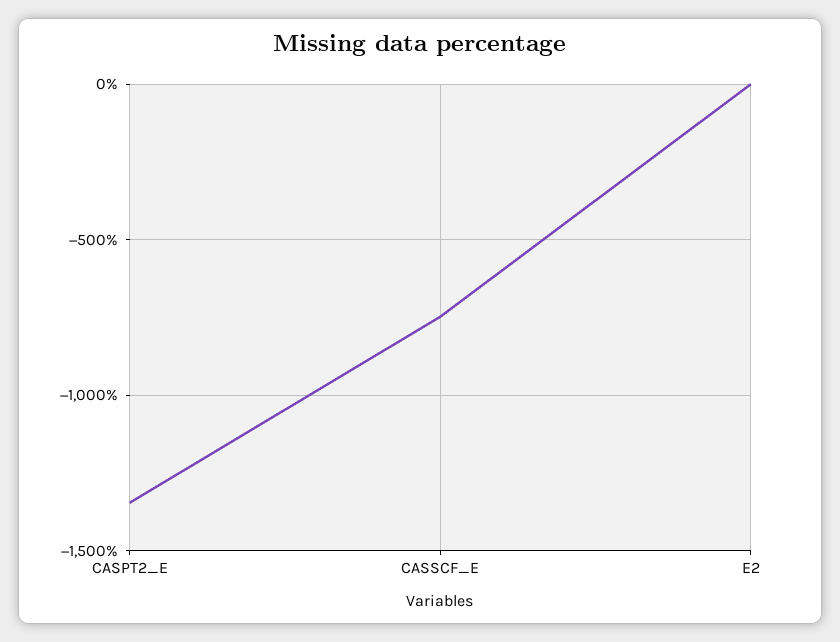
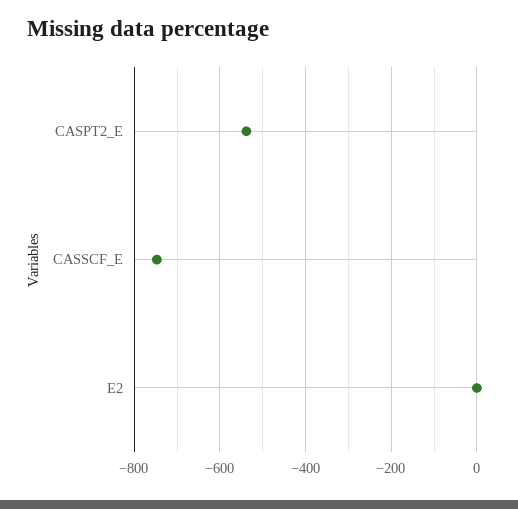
CASPT2_E: -1350 -> -540

